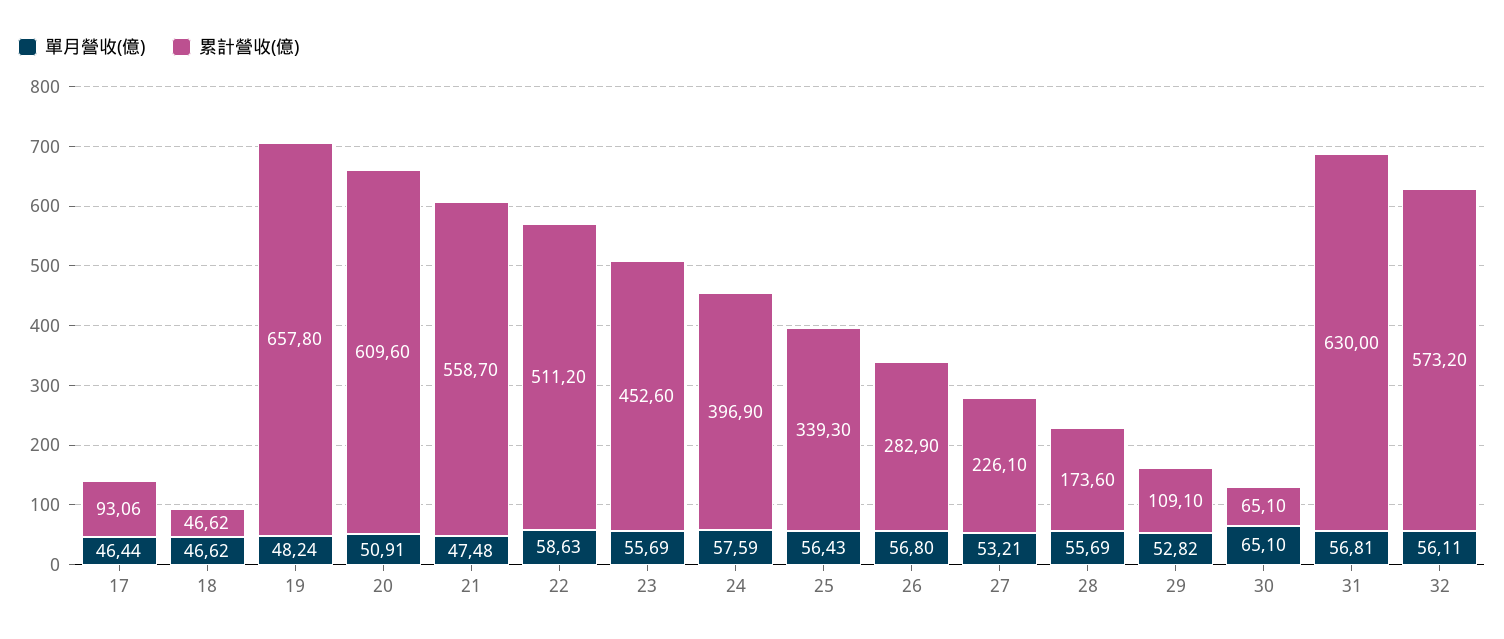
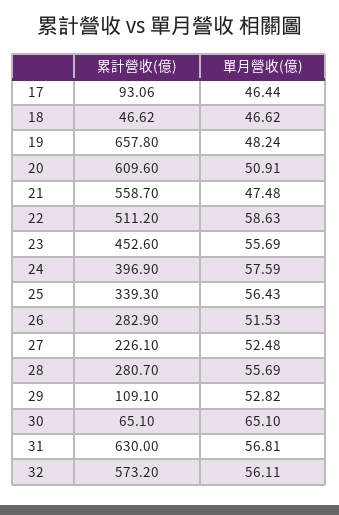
單月營收(億), 26: 56.8 -> 51.53
單月營收(億), 27: 53.21 -> 52.48
累計營收(億), 28: 173.6 -> 280.7

